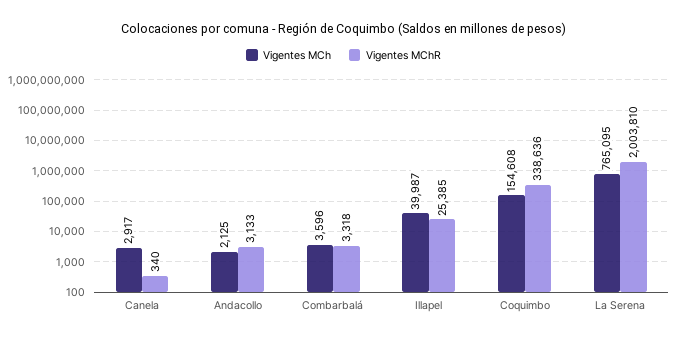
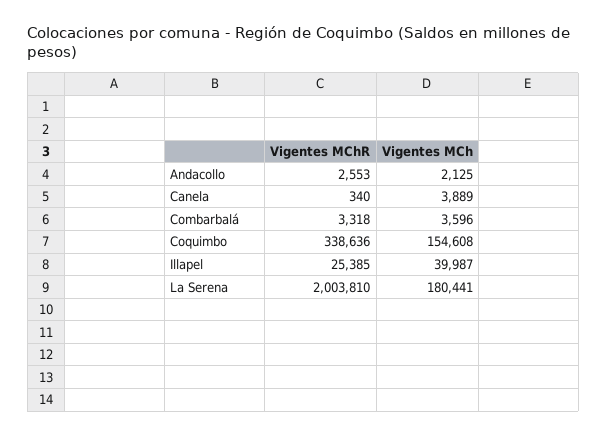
Vigentes MCh, Canela: 2917 -> 3889
Vigentes MChR, Andacollo: 3133 -> 2553
Vigentes MCh, La Serena: 765095 -> 180441

